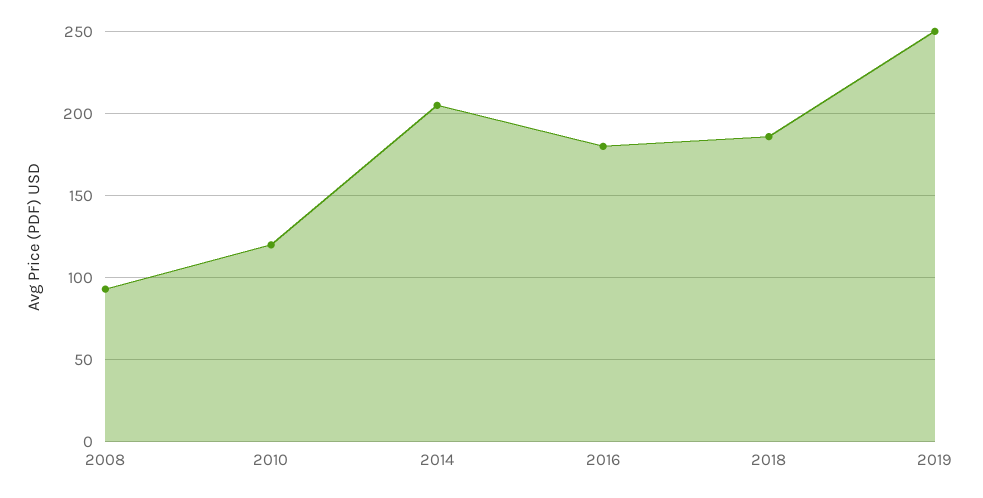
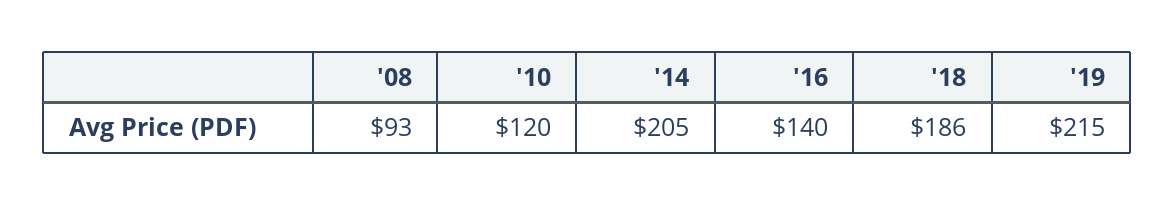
2016: 180 -> 140
2019: 250 -> 215

